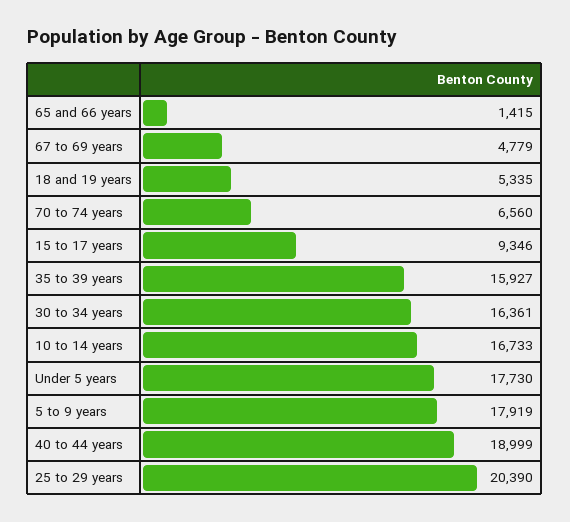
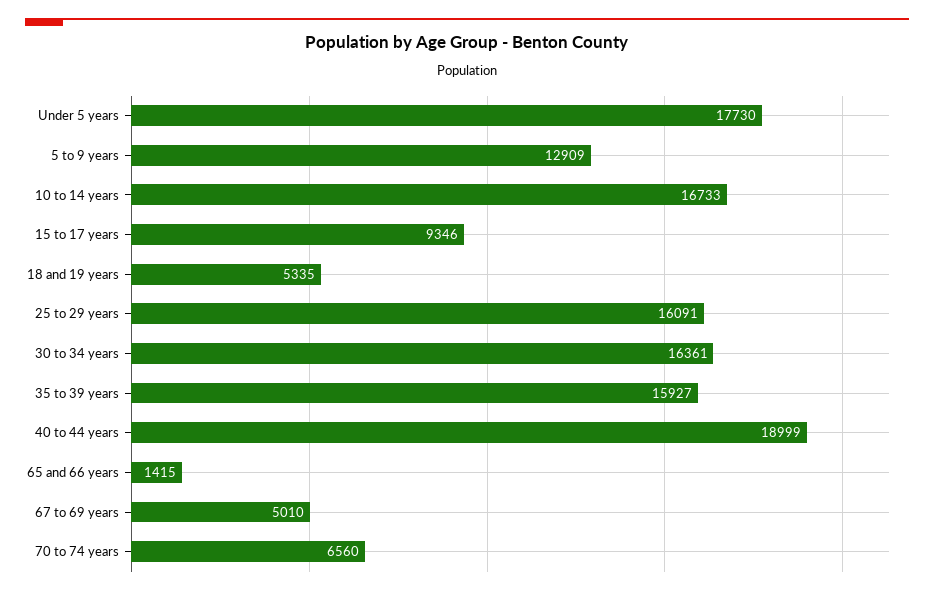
67 to 69 years: 4779 -> 5010
5 to 9 years: 17919 -> 12909
25 to 29 years: 20390 -> 16091

